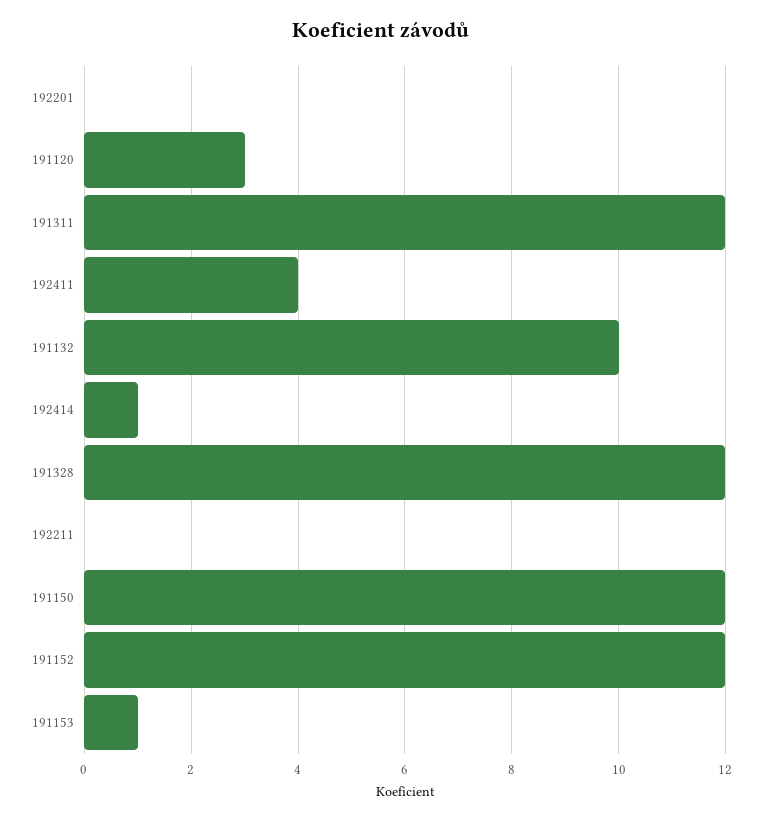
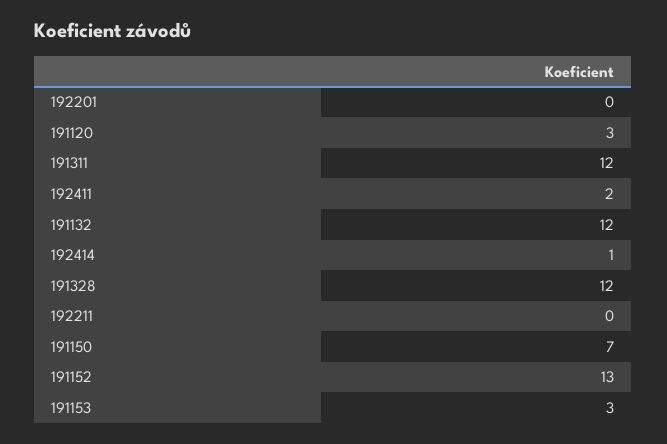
192411: 4 -> 2
191132: 10 -> 12
191150: 12 -> 7
191152: 12 -> 13
191153: 1 -> 3

